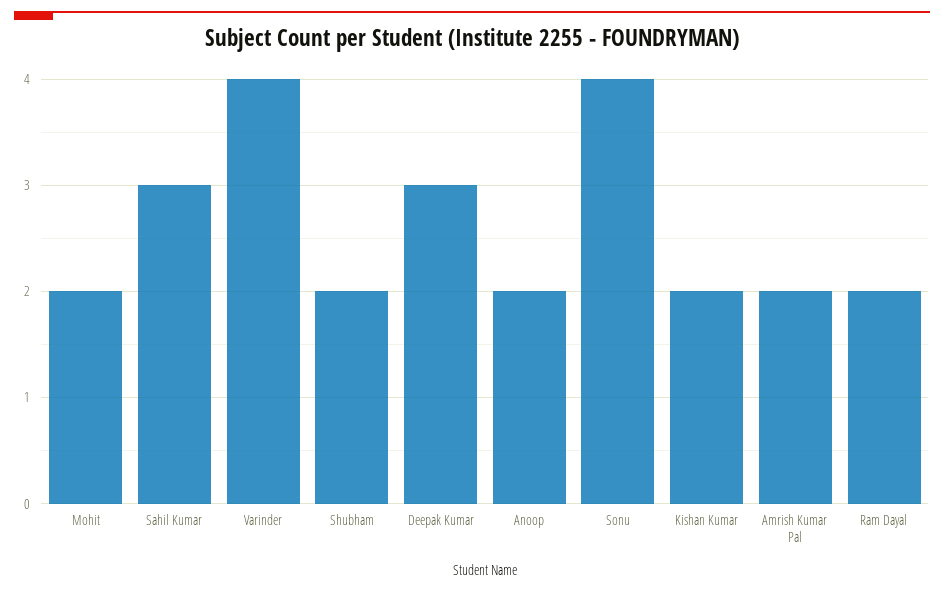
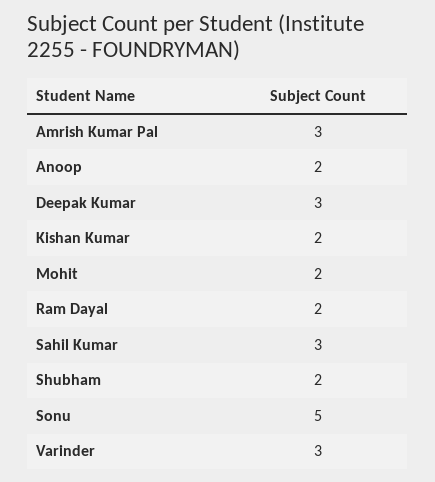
Varinder: 4 -> 3
Sonu: 4 -> 5
Amrish Kumar Pal: 2 -> 3

